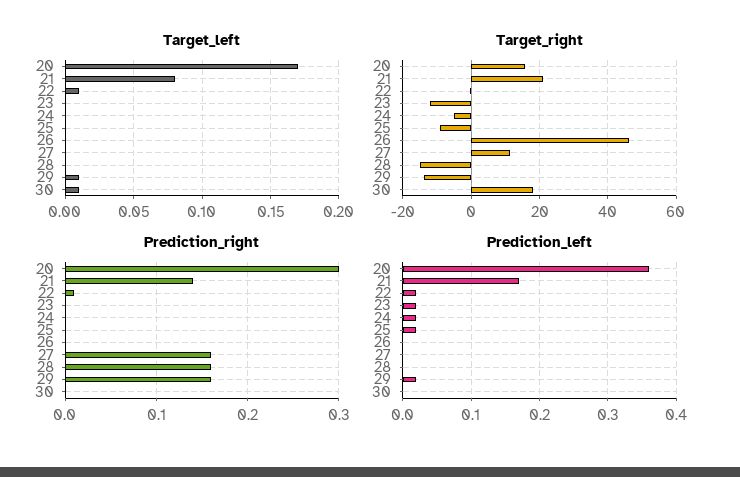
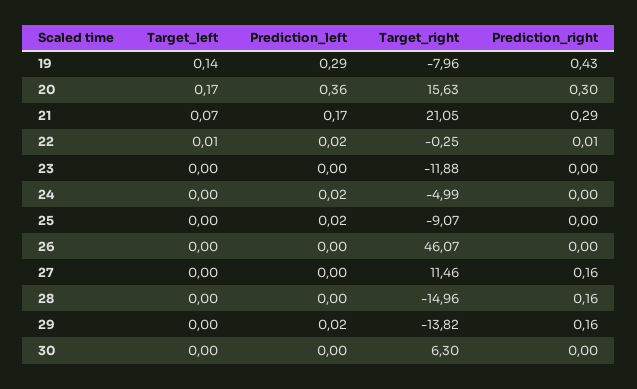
Target_left, 21: 0.08 -> 0.07
Target_left, 29: 0.01 -> 0
Target_left, 30: 0.01 -> 0
Target_right, 30: 18 -> 6.3
Prediction_right, 21: 0.14 -> 0.29
Prediction_left, 23: 0.02 -> 0
Target_left, 19: none -> 0.14
Prediction_left, 19: none -> 0.29
Target_right, 19: none -> -7.96
Prediction_right, 19: none -> 0.43

